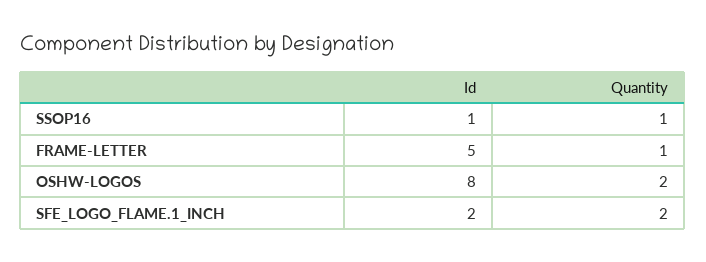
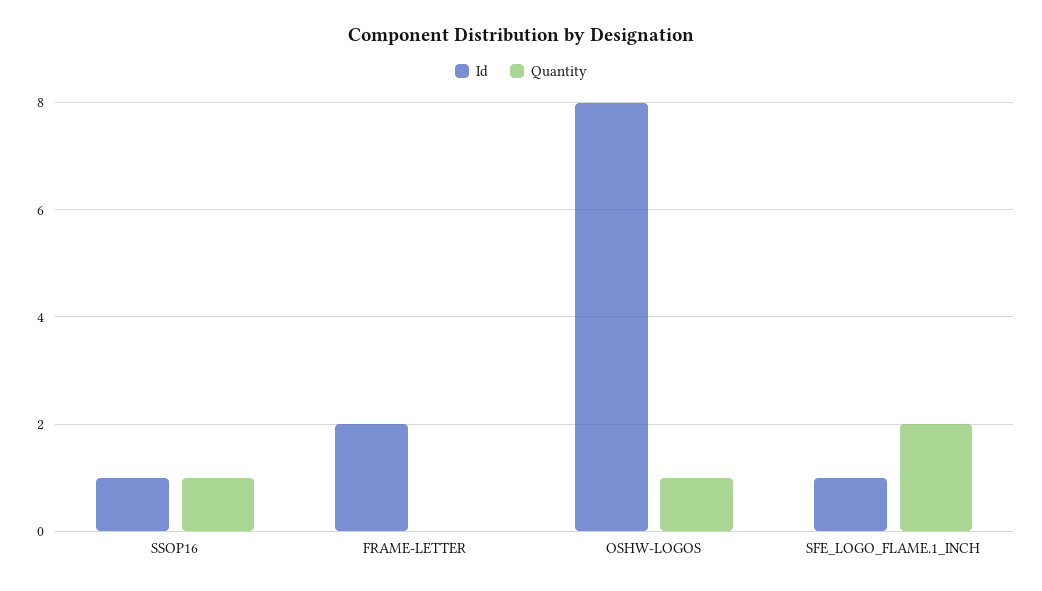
Id, FRAME-LETTER: 5 -> 2
Quantity, FRAME-LETTER: 1 -> 0
Quantity, OSHW-LOGOS: 2 -> 1
Id, SFE_LOGO_FLAME.1_INCH: 2 -> 1

